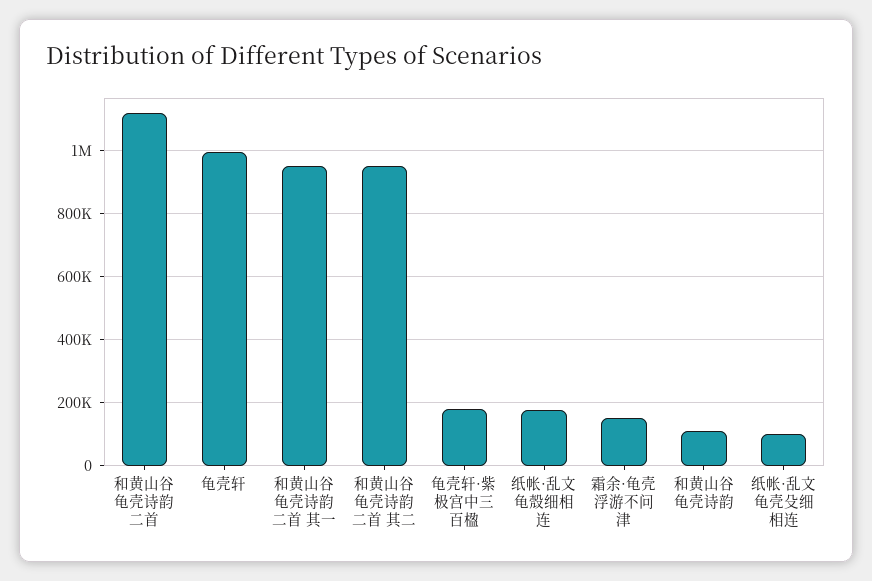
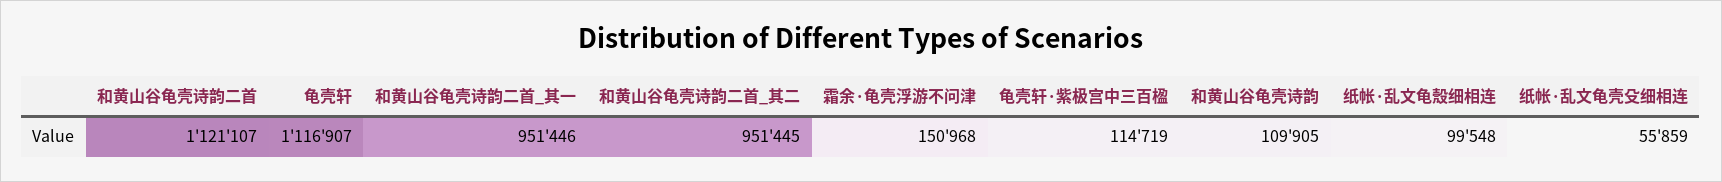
龟壳轩: 1000000 -> 1116907
龟壳轩·紫极宫中三百楹: 180000 -> 114719
纸帐·乱文龟殼细相连: 180000 -> 99548
纸帐·乱文龟壳殳细相连: 100000 -> 55859

